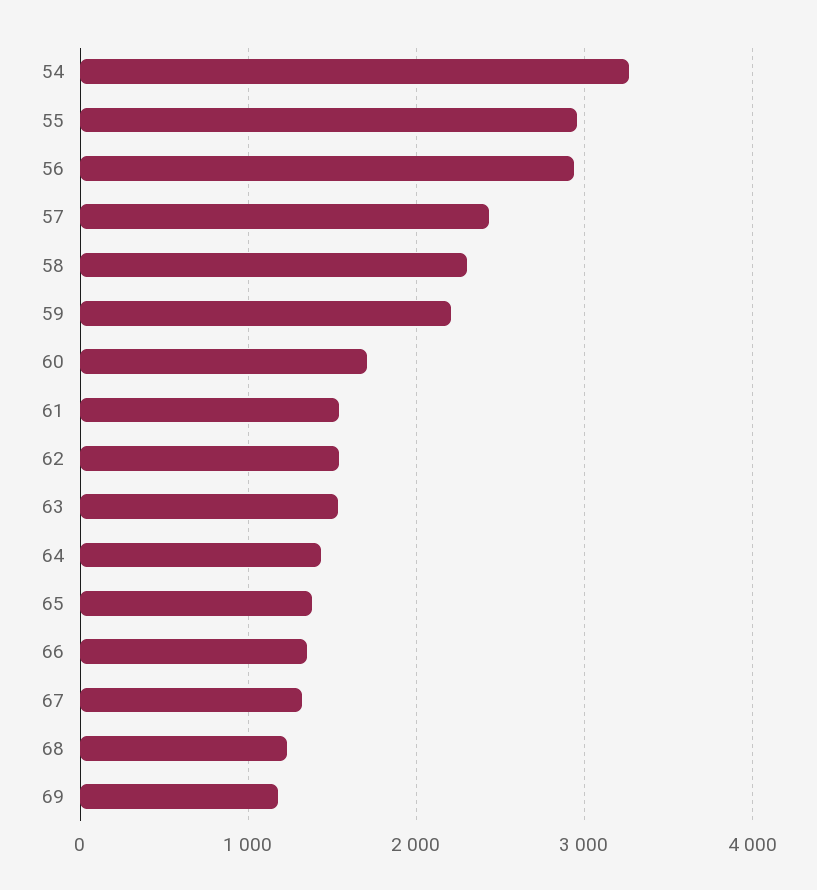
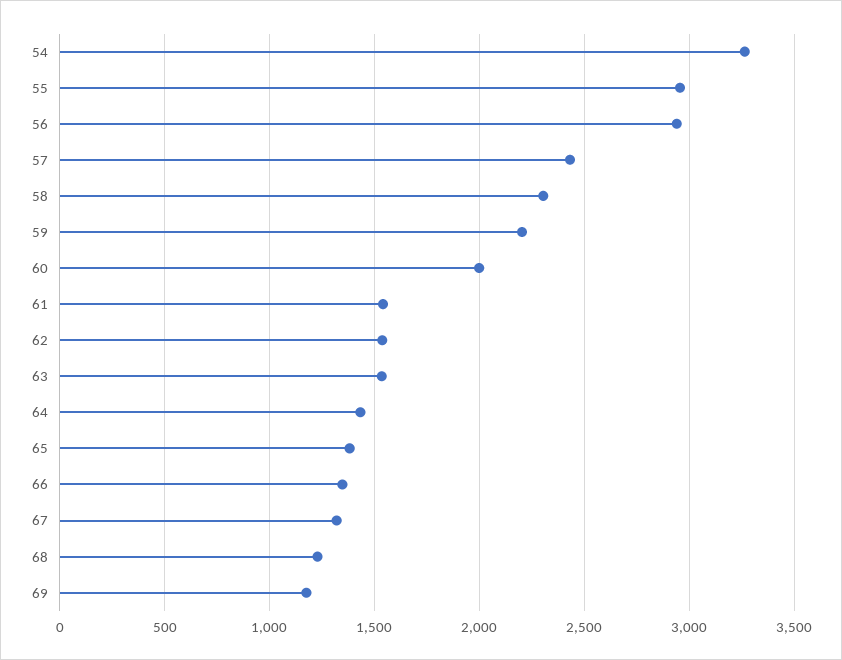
60: 1700 -> 2000

